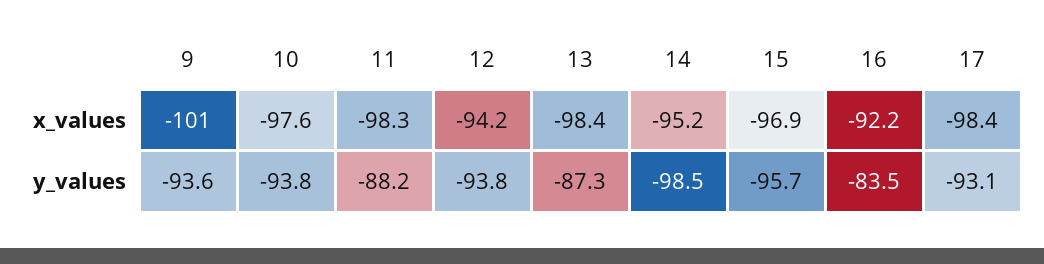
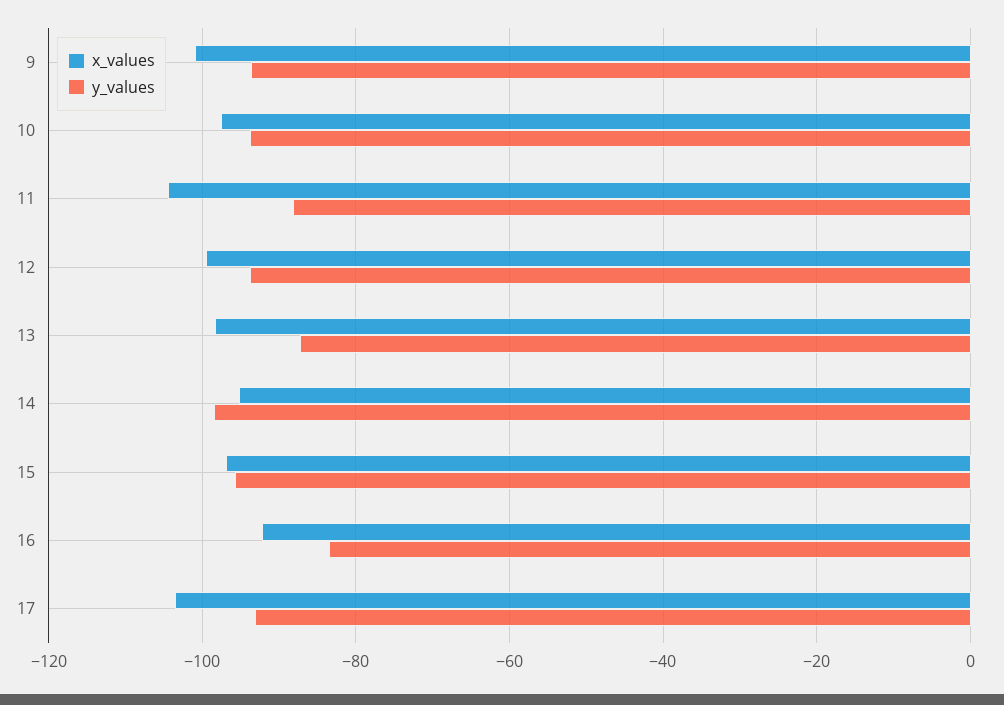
x_values, 11: -98.3 -> -104
x_values, 12: -94.2 -> -100
x_values, 17: -98.4 -> -104

